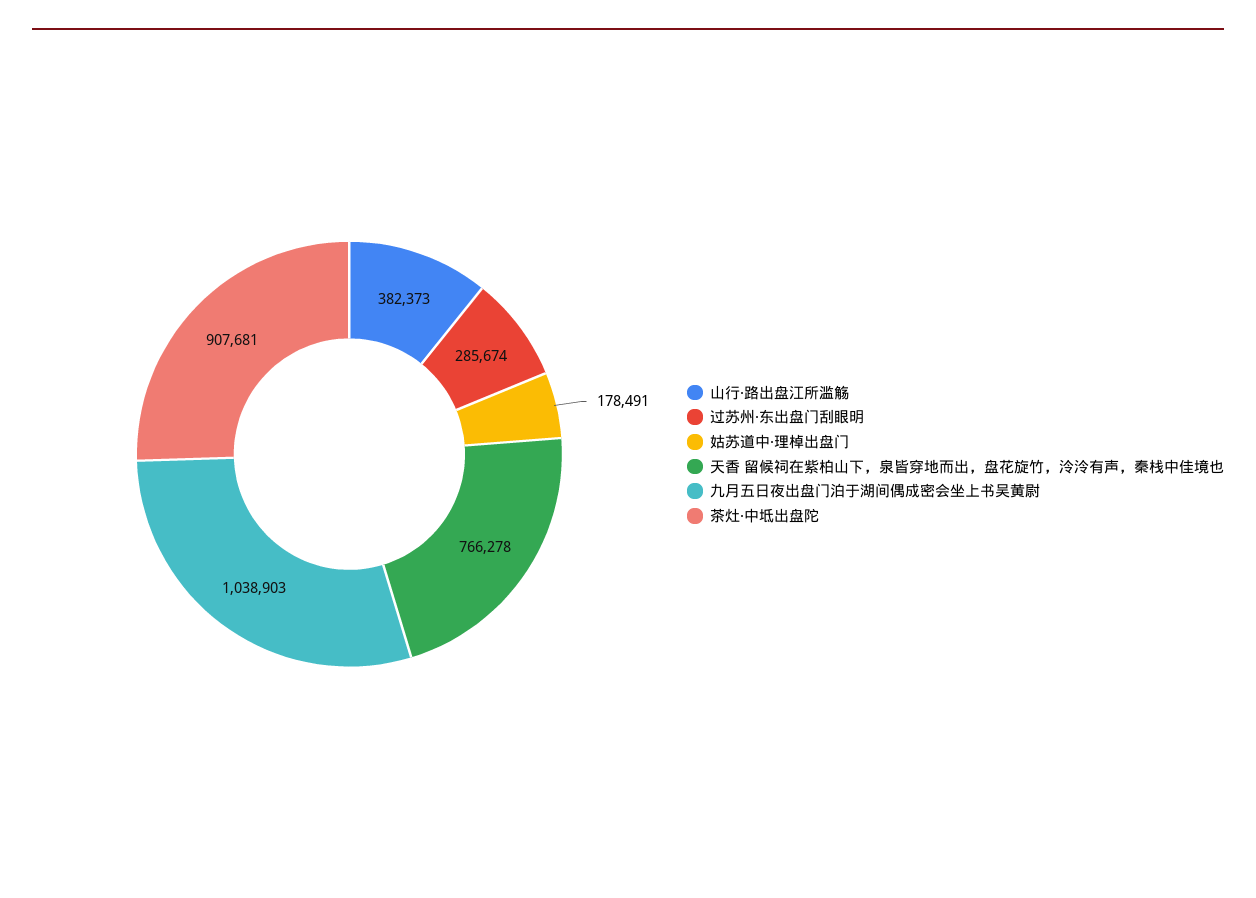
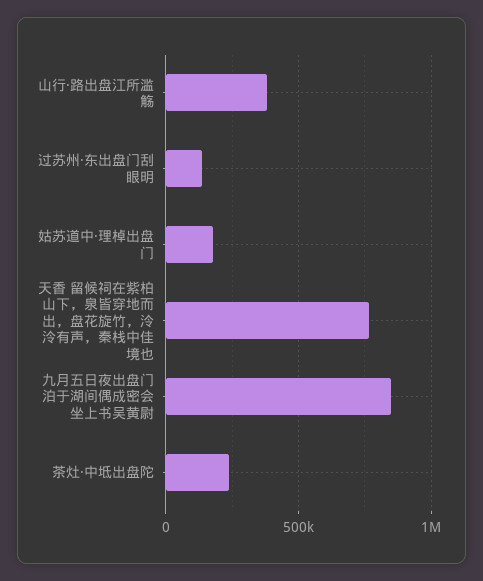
过苏州·东出盘门刮眼明: 285674 -> 150000
九月五日夜出盘门泊于湖间偶成密会坐上书吴黄尉: 1038903 -> 850000
茶灶·中坻出盘陀: 907681 -> 250000

